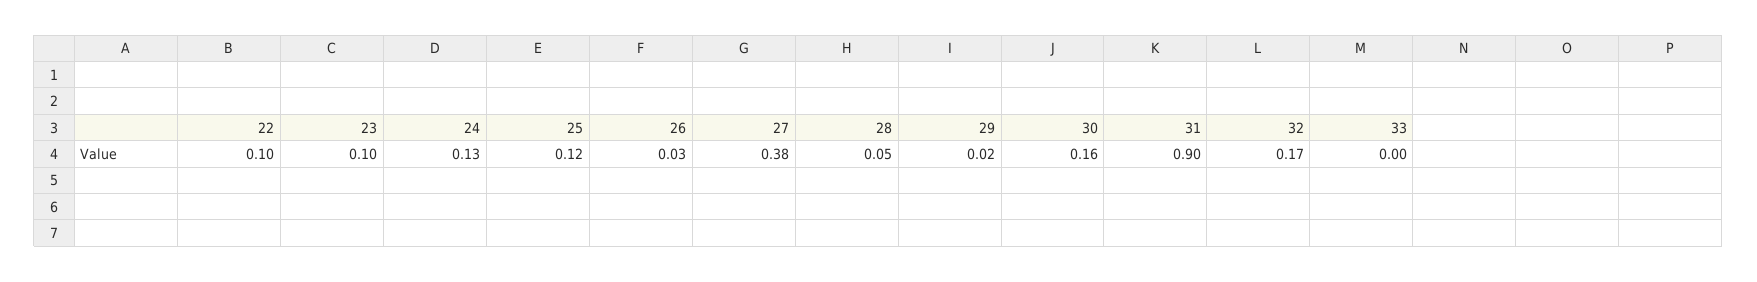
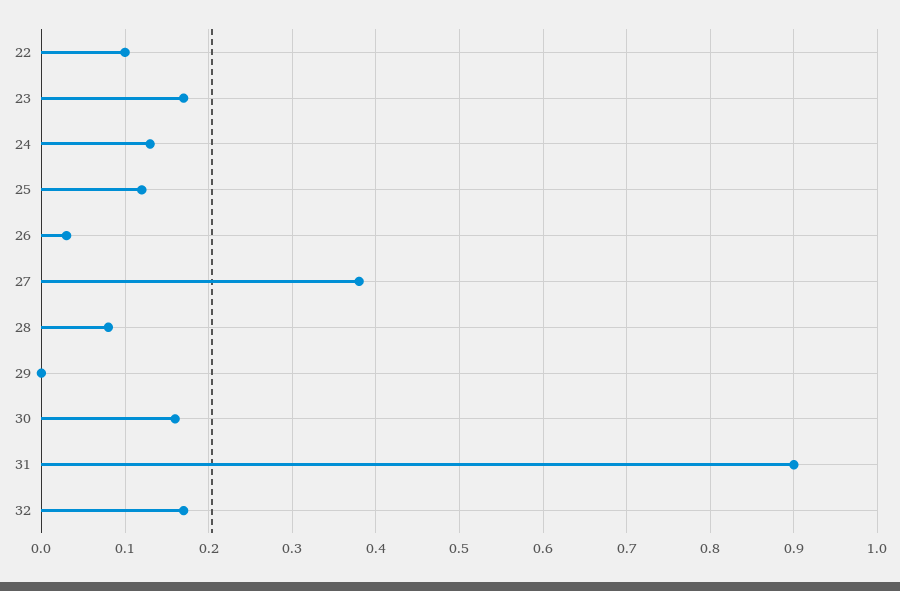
23: 0.1 -> 0.17
28: 0.05 -> 0.08
29: 0.02 -> 0
33: 0 -> none

